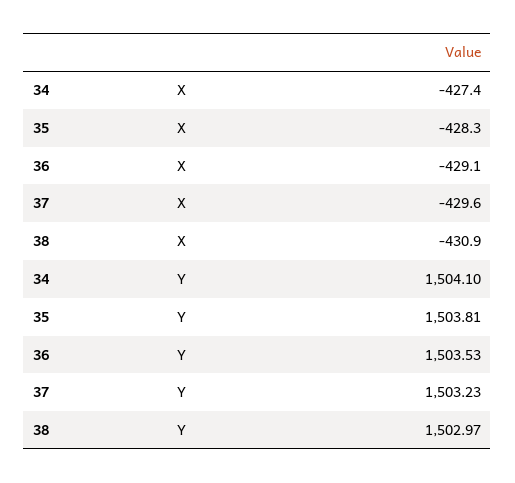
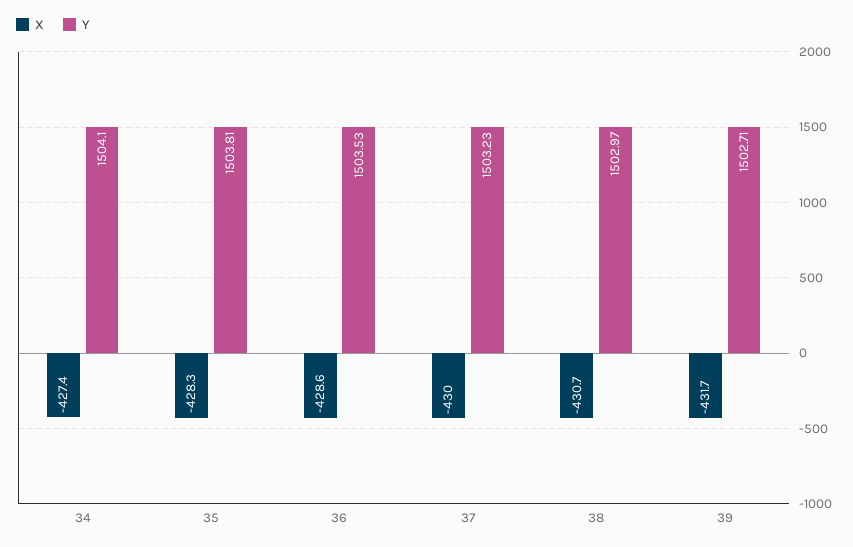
X, 36: -429.1 -> -428.6
X, 37: -429.6 -> -430
X, 38: -430.9 -> -430.7
X, 39: none -> -431.7
Y, 39: none -> 1502.71

